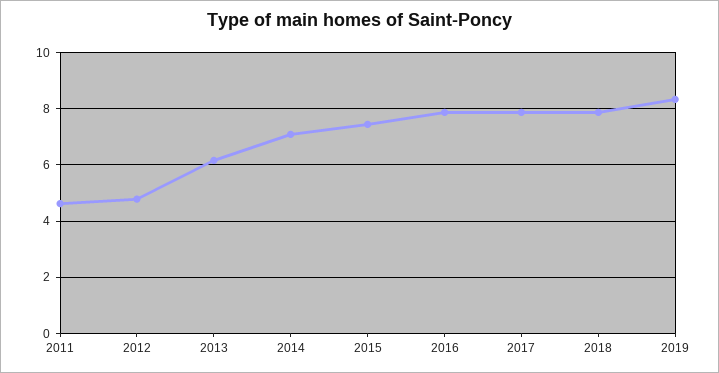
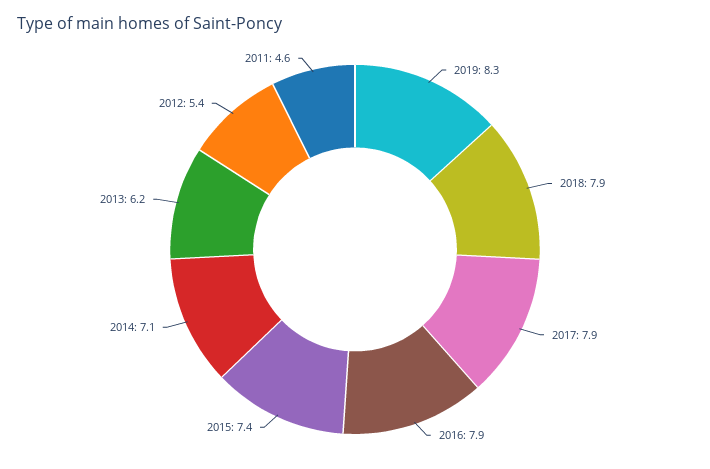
2012: 4.75 -> 5.4

